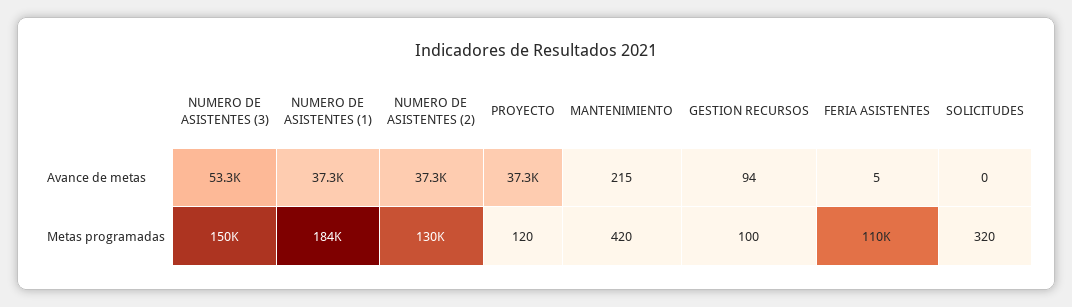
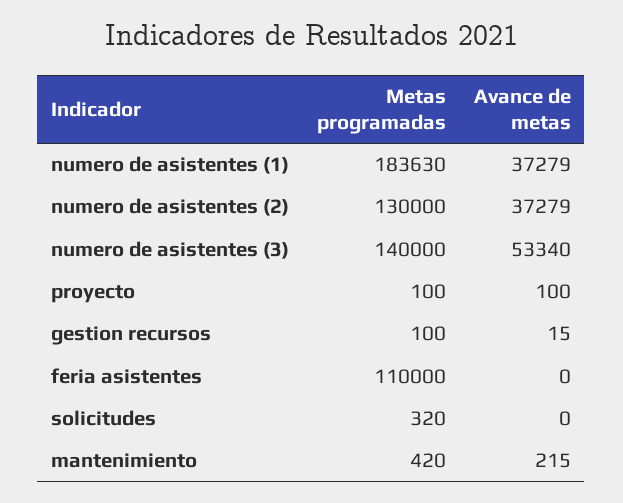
PROYECTO, Avance de metas: 37300 -> 100
GESTION RECURSOS, Avance de metas: 94 -> 15
FERIA ASISTENTES, Avance de metas: 5 -> 0
NUMERO DE ASISTENTES (3), Metas programadas: 150000 -> 140000
PROYECTO, Metas programadas: 120 -> 100

